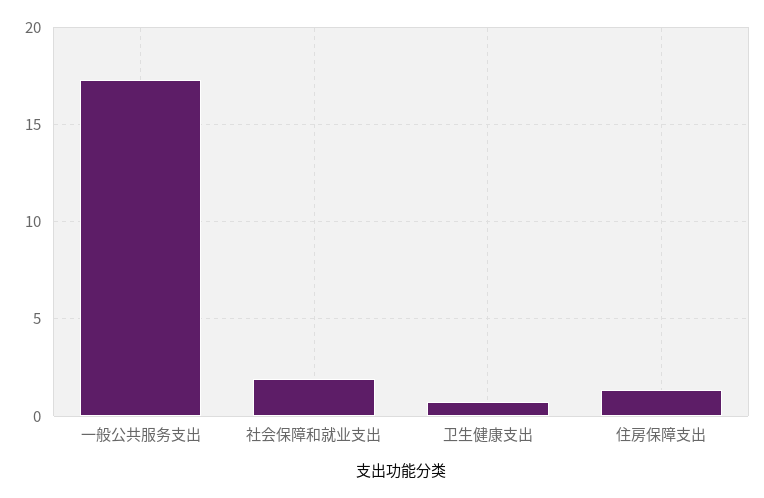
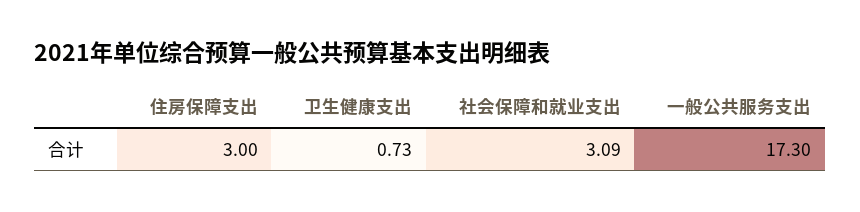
社会保障和就业支出: 2 -> 3.09
住房保障支出: 1.5 -> 3

